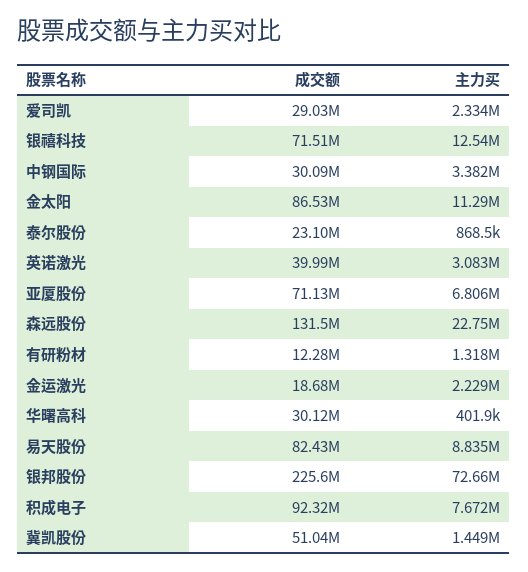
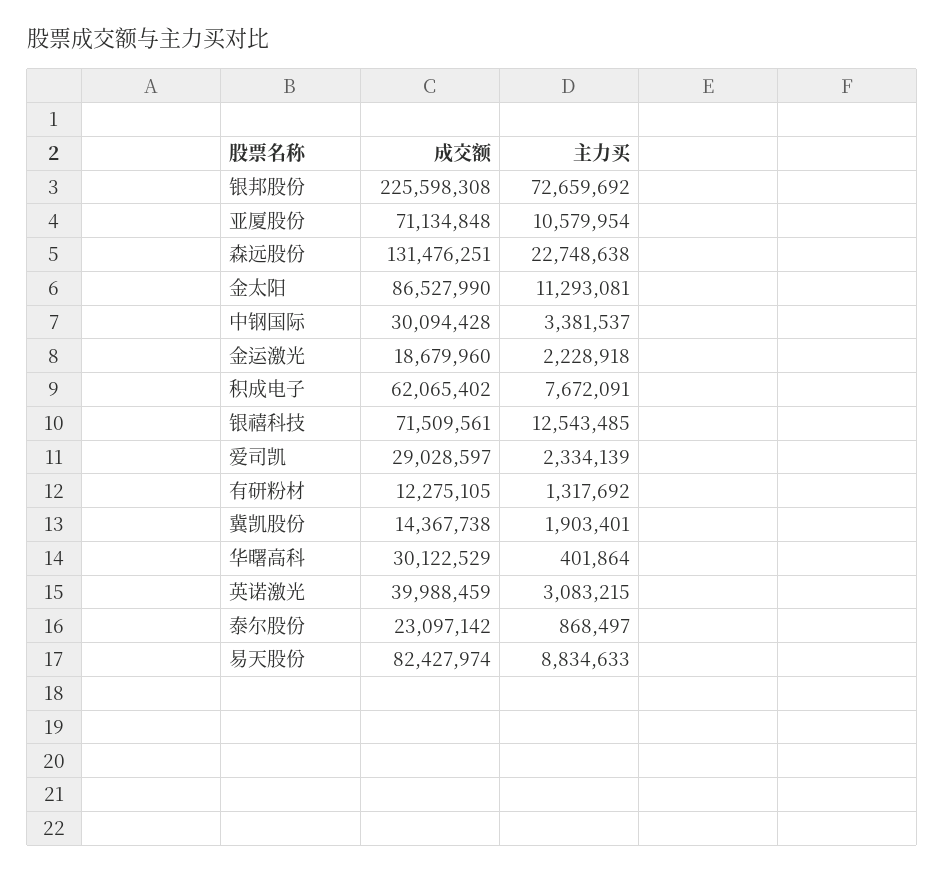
主力买, 亚厦股份: 6806000 -> 10579954
成交额, 积成电子: 92320000 -> 62065402
成交额, 冀凯股份: 51040000 -> 14367738
主力买, 冀凯股份: 1449000 -> 1903401

